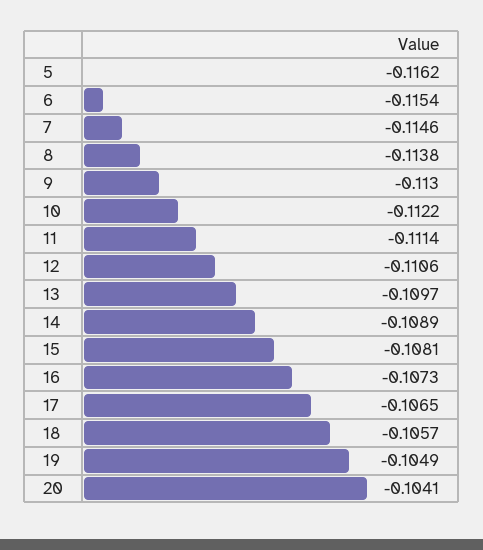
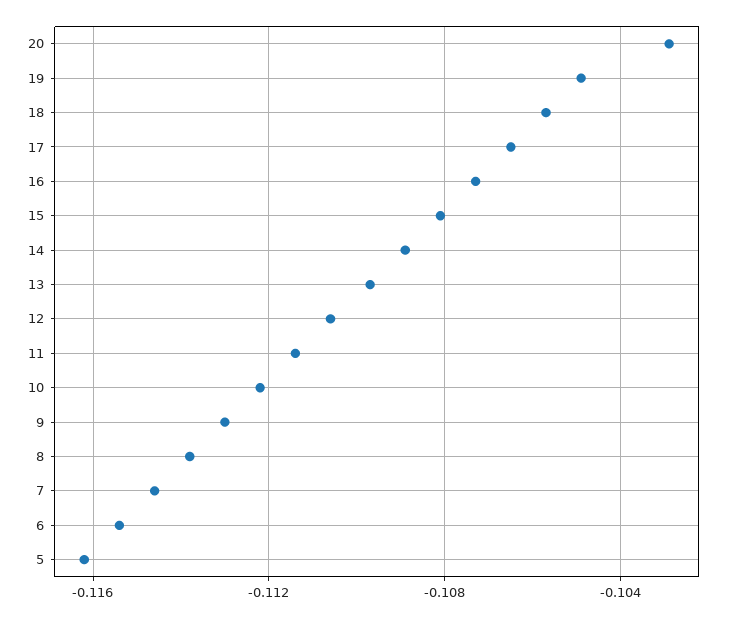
20: -0.1041 -> -0.103

